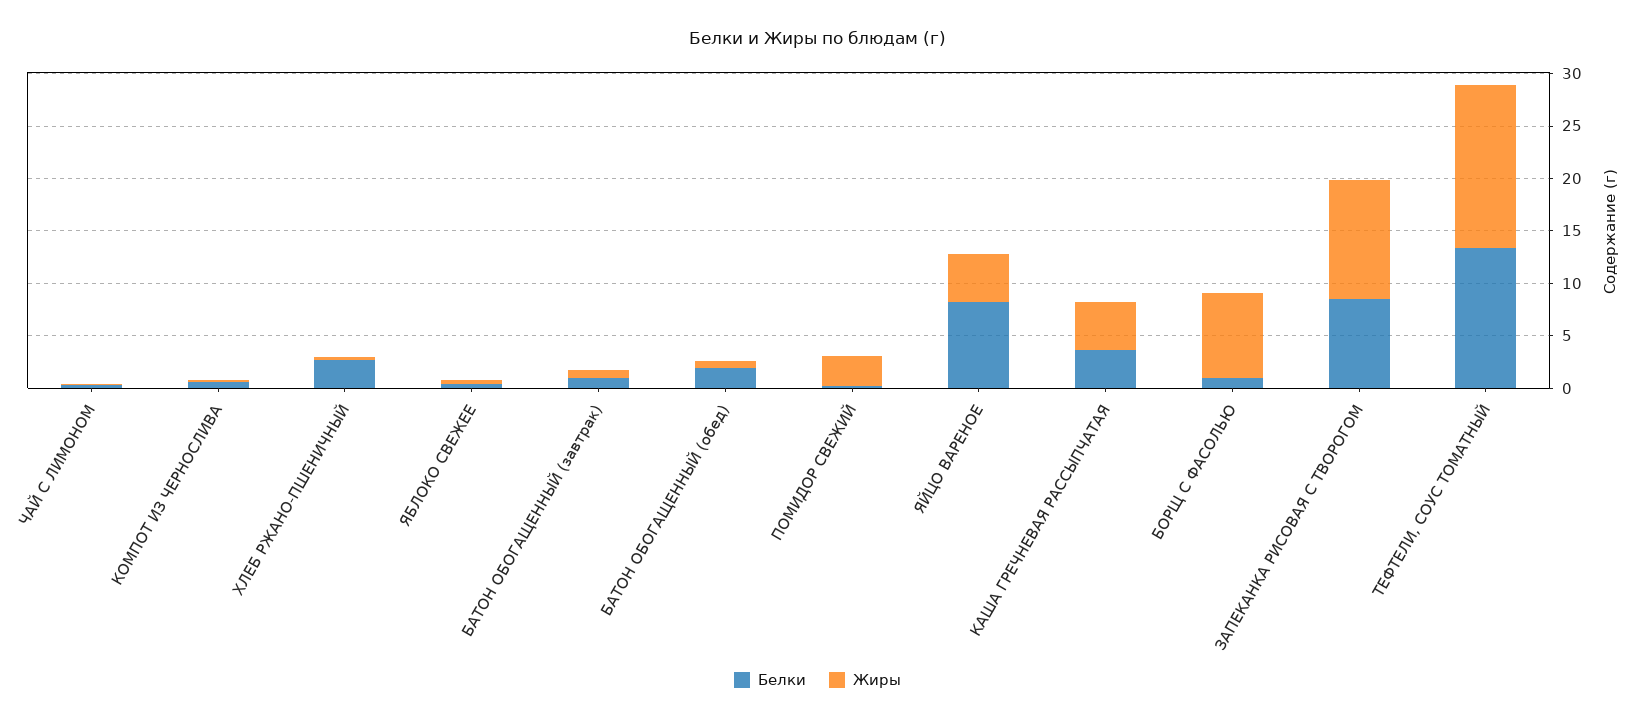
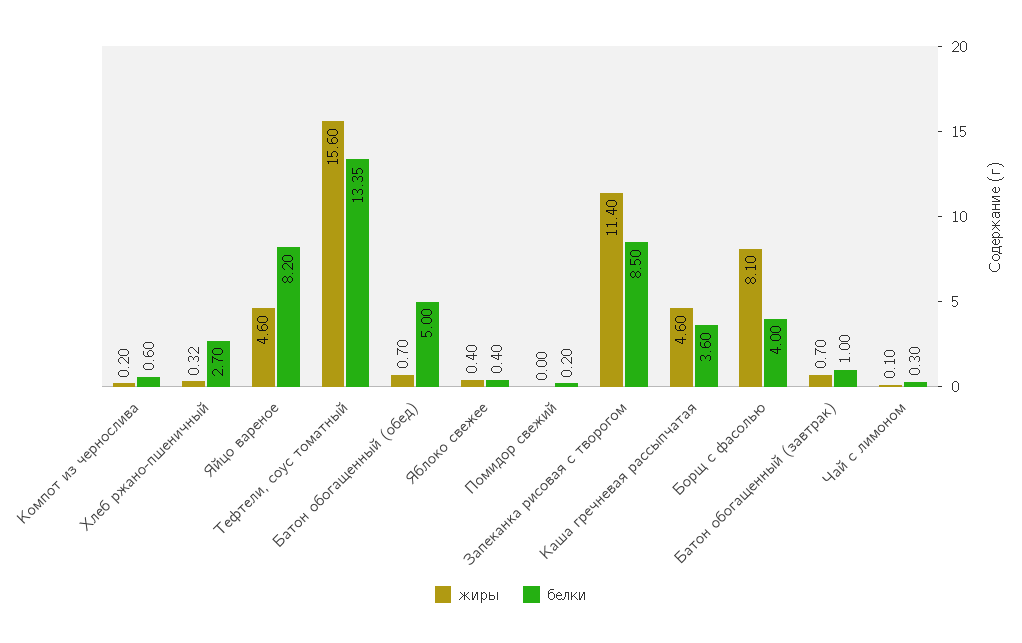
Белки, БАТОН ОБОГАЩЕННЫЙ (обед): 2 -> 5
Жиры, ПОМИДОР СВЕЖИЙ: 3 -> 0
Белки, БОРЩ С ФАСОЛЬЮ: 1 -> 4

